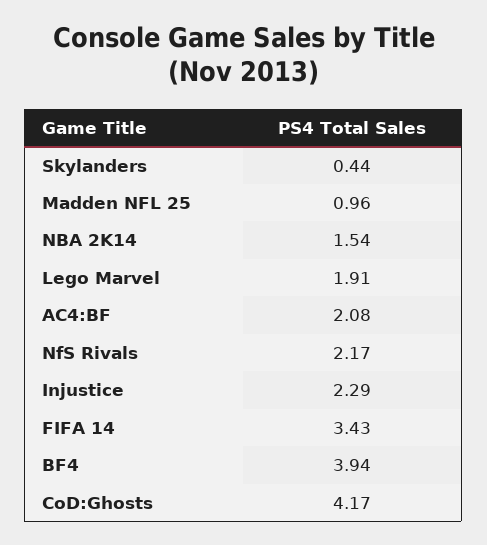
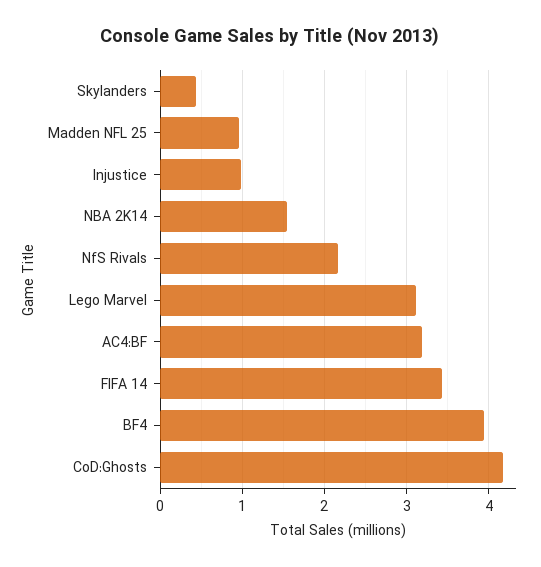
Lego Marvel: 1.91 -> 3.1
AC4:BF: 2.08 -> 3.2
Injustice: 2.29 -> 1

